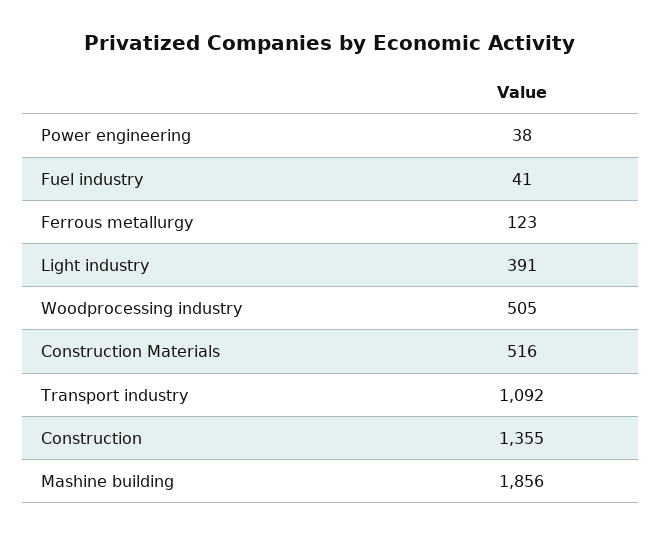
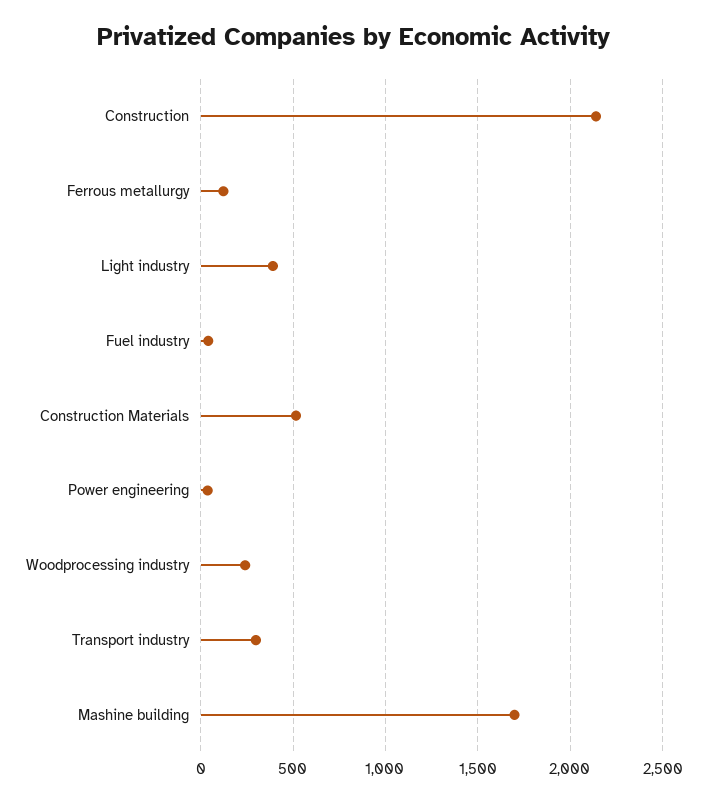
Woodprocessing industry: 505 -> 250
Transport industry: 1092 -> 300
Construction: 1355 -> 2150
Mashine building: 1856 -> 1700

